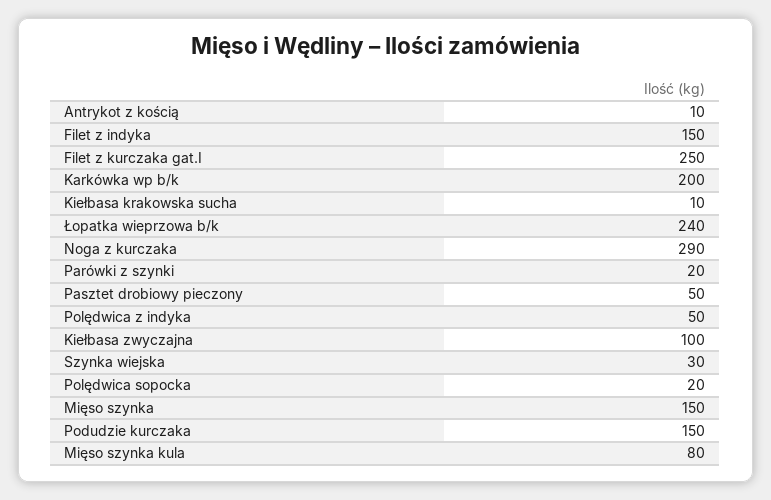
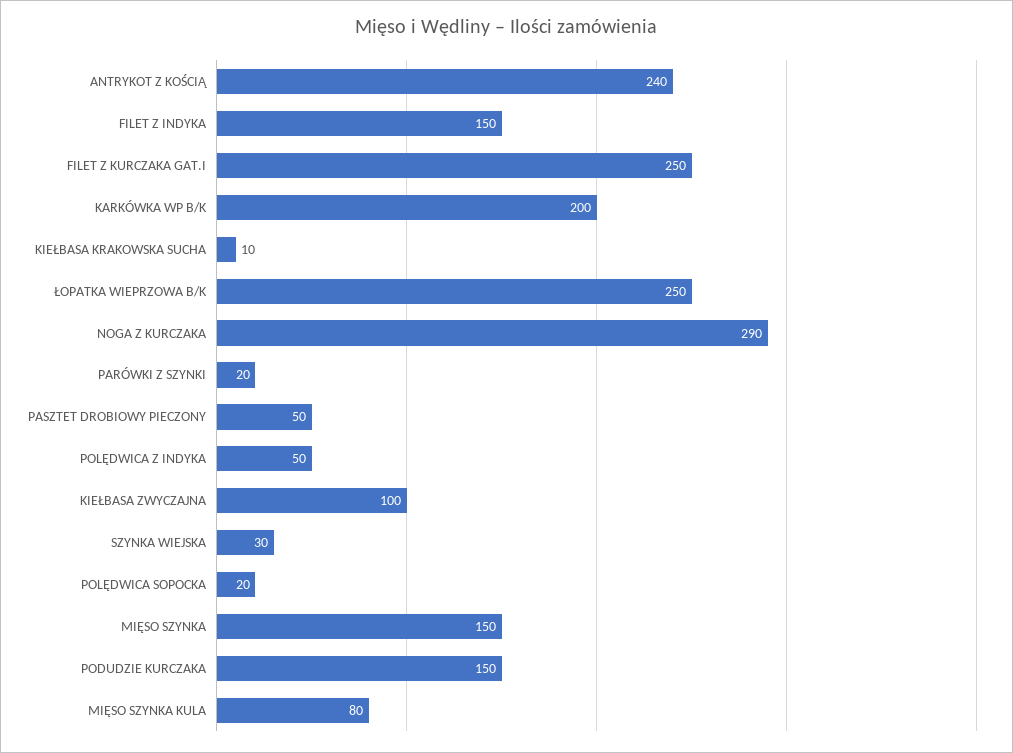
Antrykot z kością: 10 -> 240
Łopatka wieprzowa b/k: 240 -> 250

